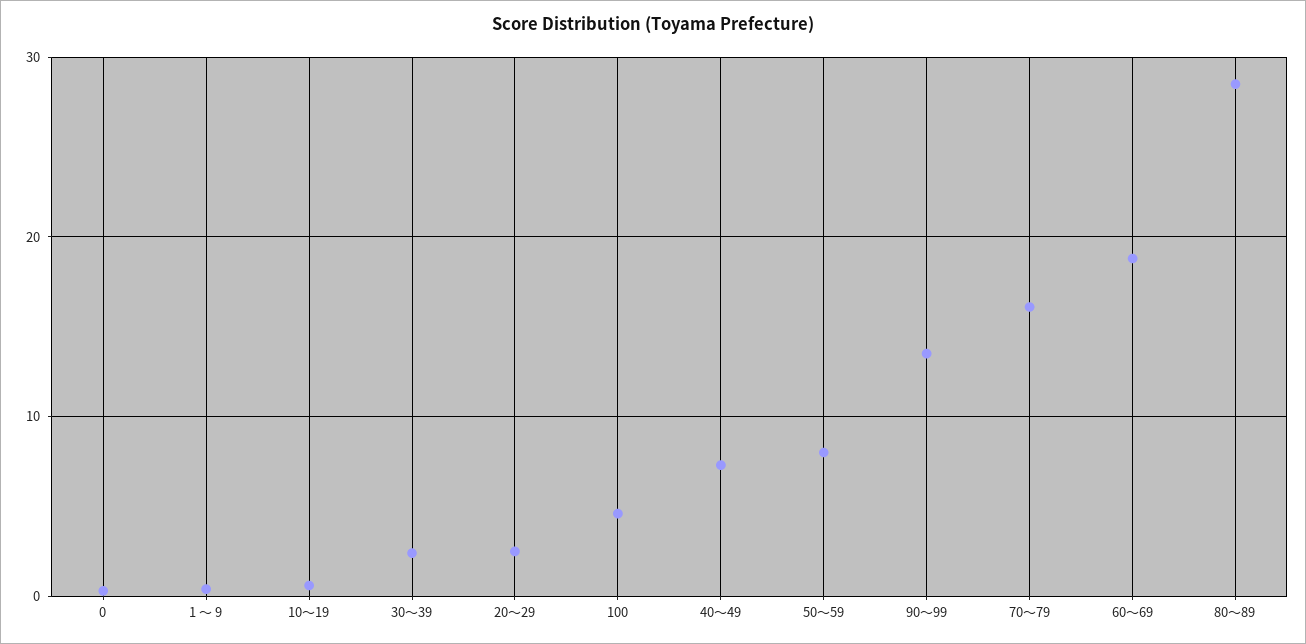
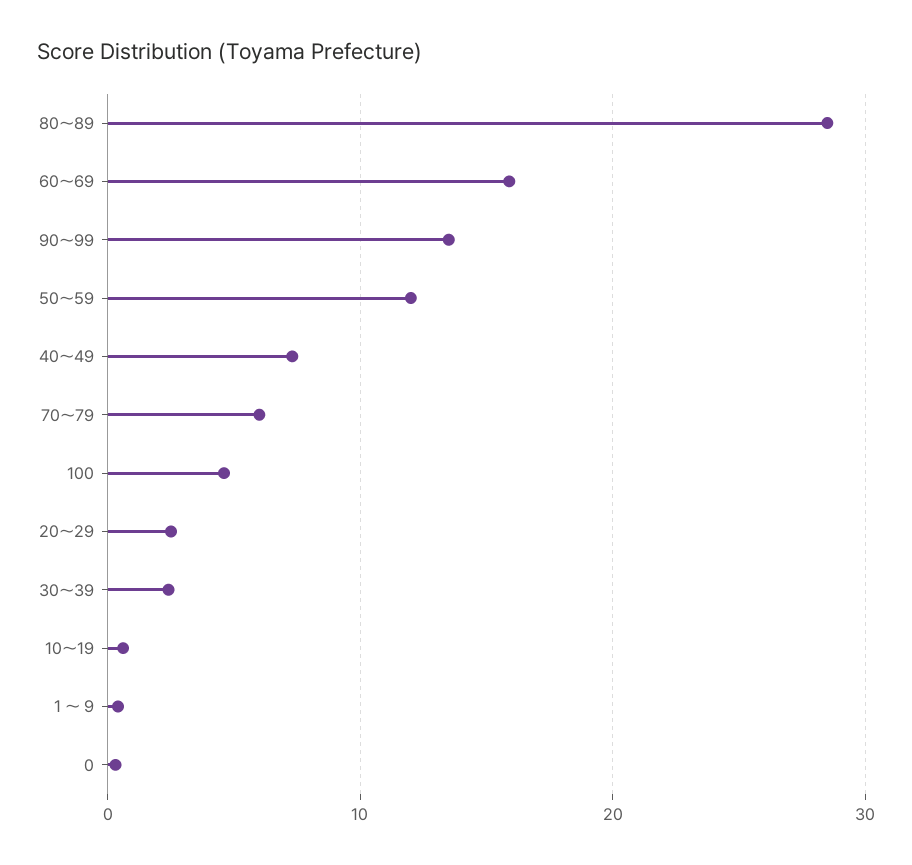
50～59: 8 -> 12
70～79: 16 -> 6
60～69: 19 -> 16

